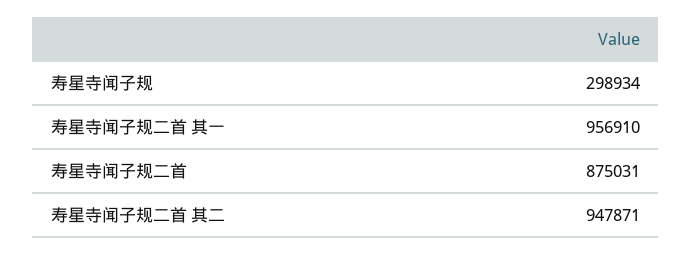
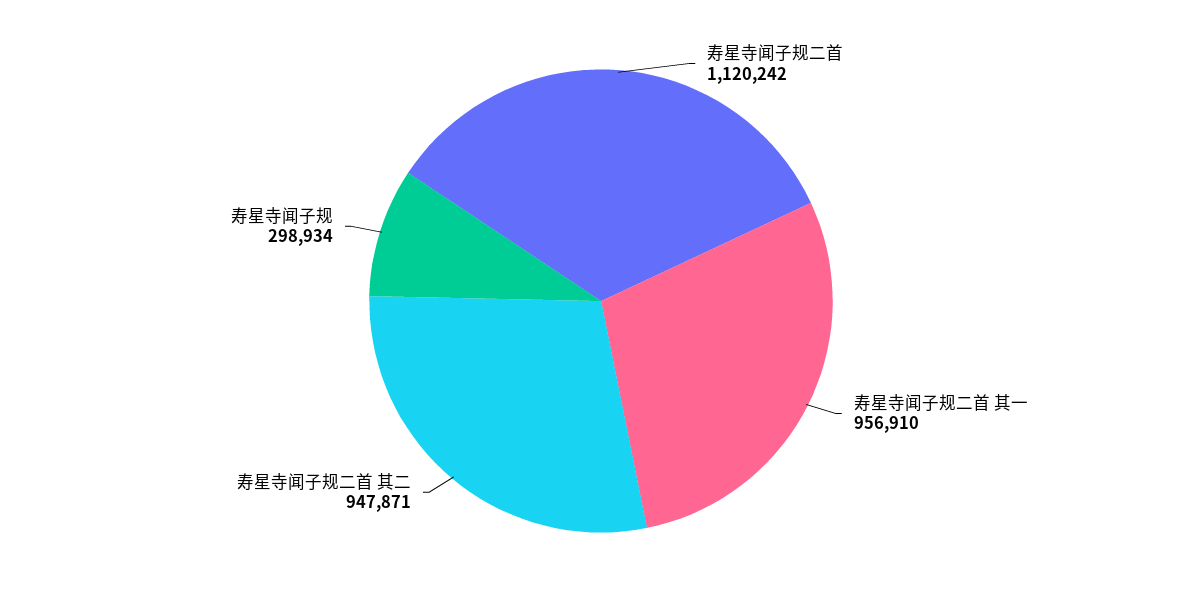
寿星寺闻子规二首: 875031 -> 1120242

